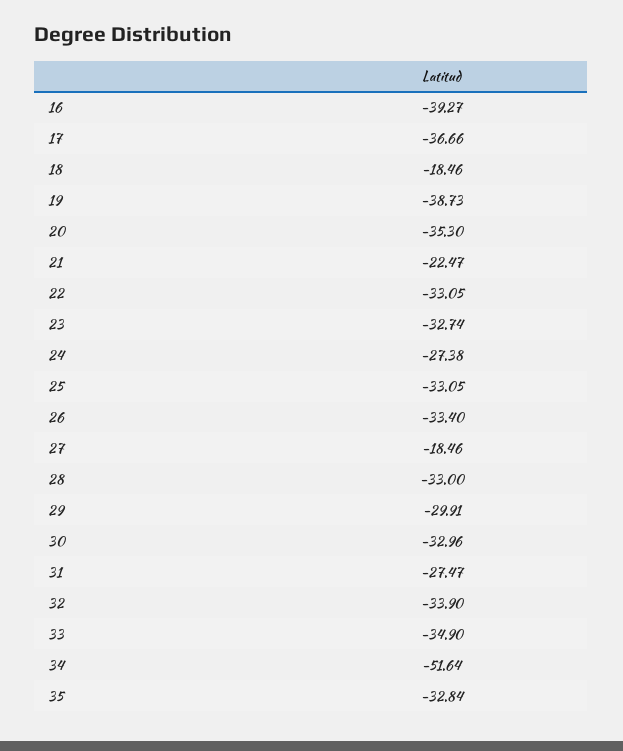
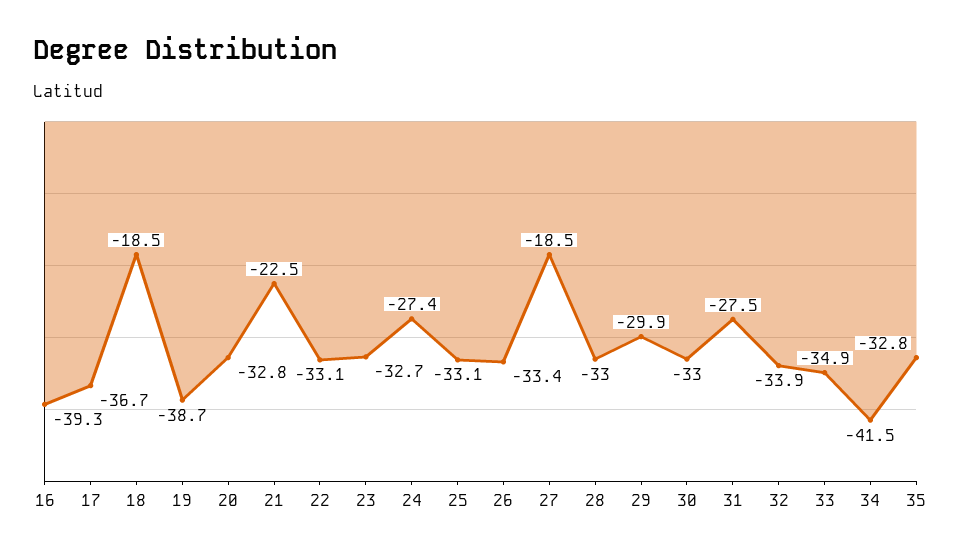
20: -35.3 -> -32.8
34: -51.64 -> -41.5

